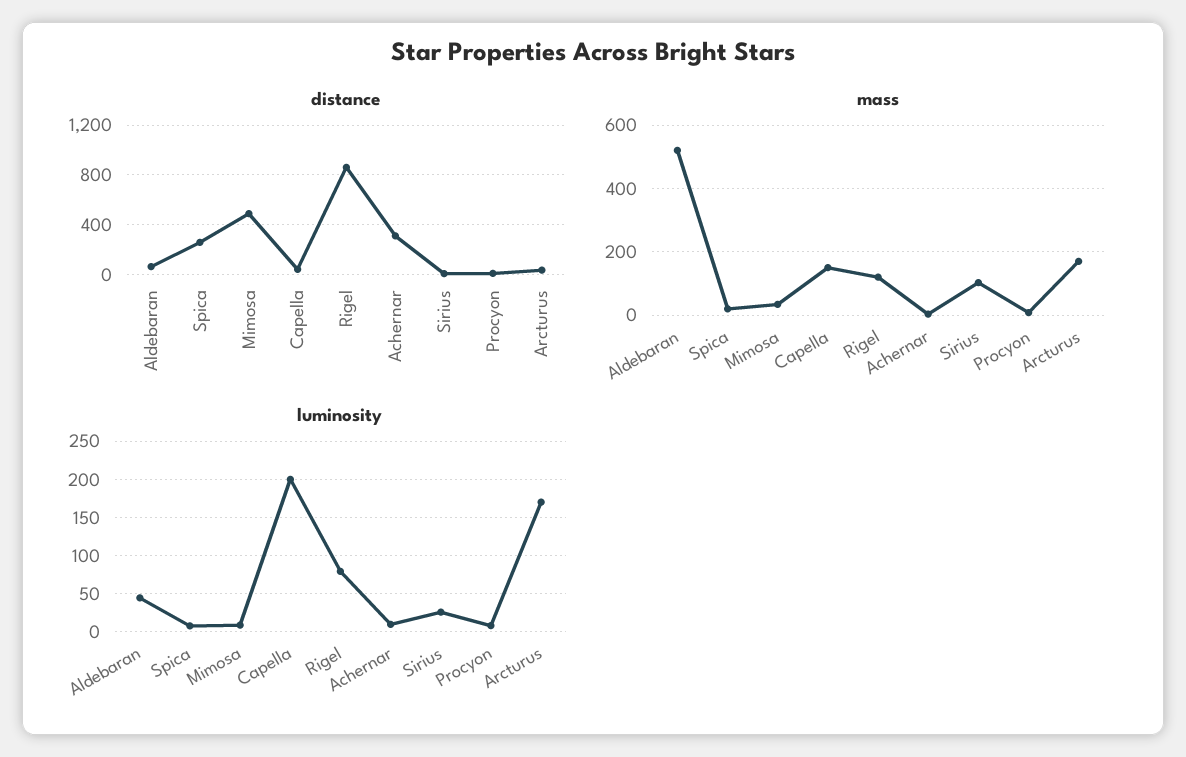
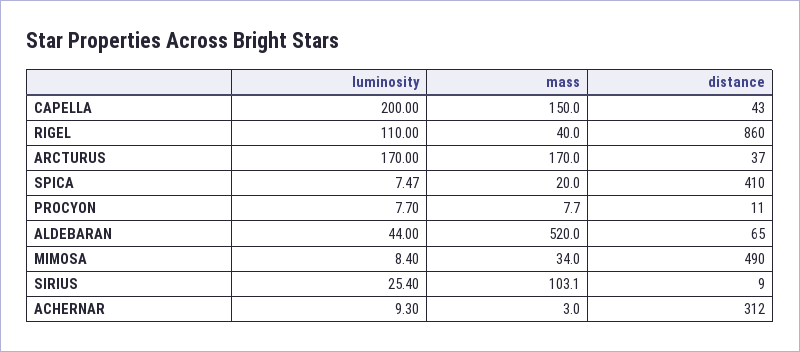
distance, Spica: 250 -> 410
mass, Rigel: 120 -> 40
luminosity, Rigel: 80 -> 110

